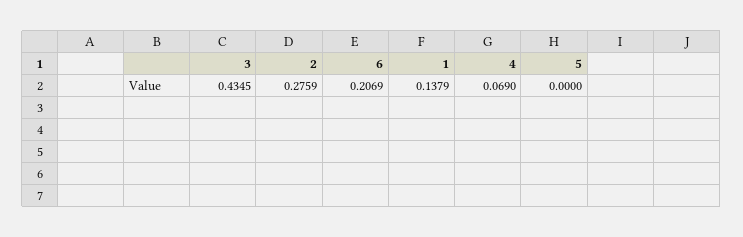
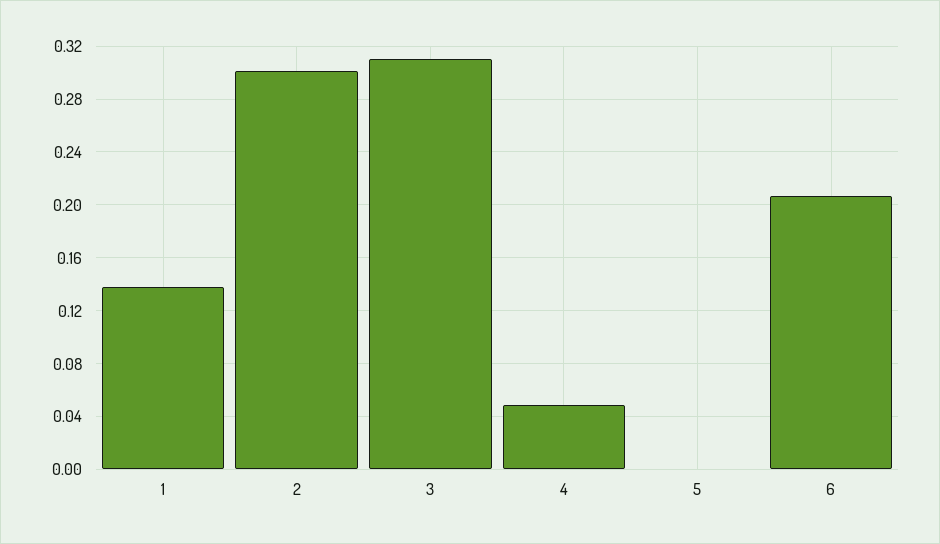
3: 0.4345 -> 0.31
2: 0.2759 -> 0.3
4: 0.069 -> 0.05

